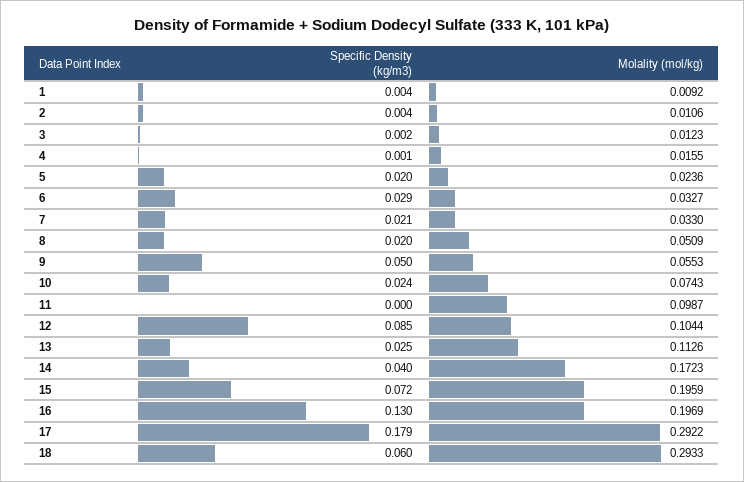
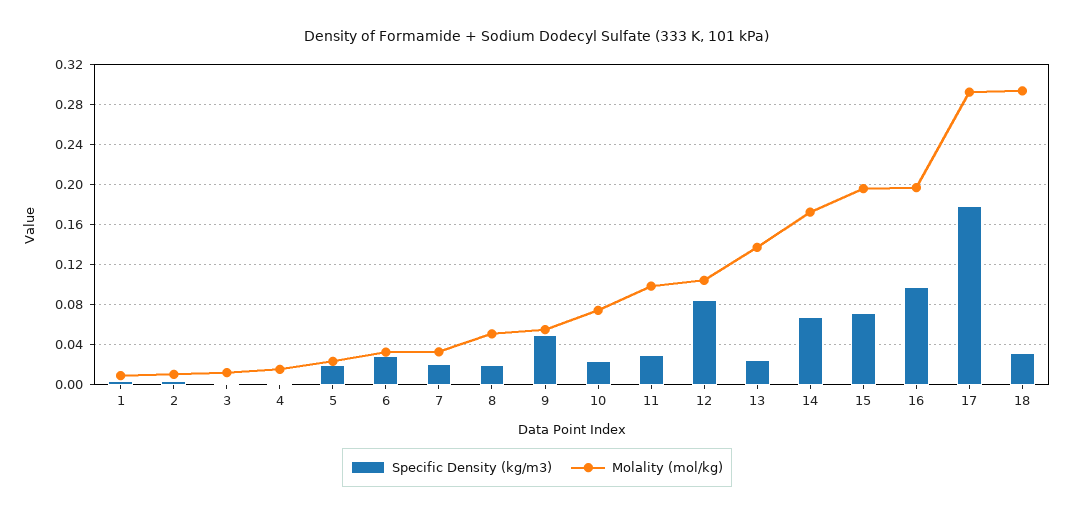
Specific Density (kg/m3), 11: 0 -> 0.03
Molality (mol/kg), 13: 0.1126 -> 0.14
Specific Density (kg/m3), 14: 0.04 -> 0.07
Specific Density (kg/m3), 16: 0.13 -> 0.1
Specific Density (kg/m3), 18: 0.06 -> 0.03

